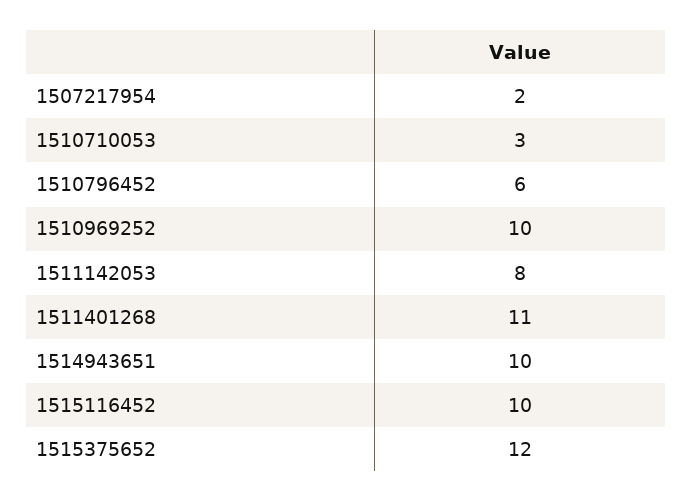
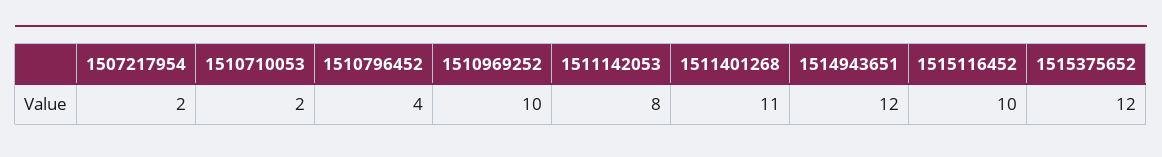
1510710053: 3 -> 2
1510796452: 6 -> 4
1514943651: 10 -> 12

